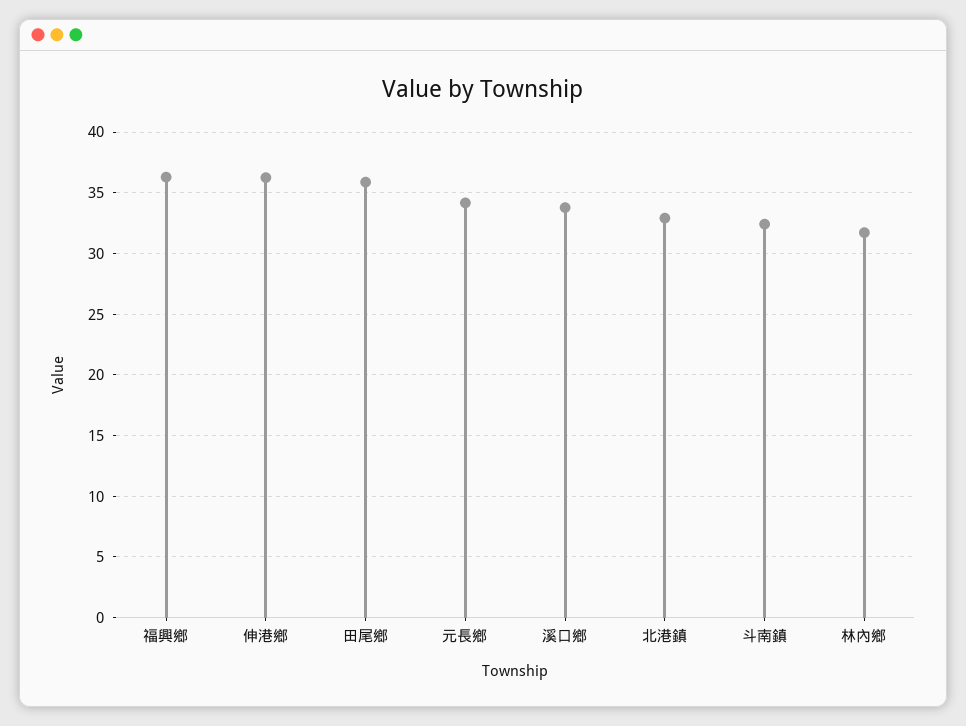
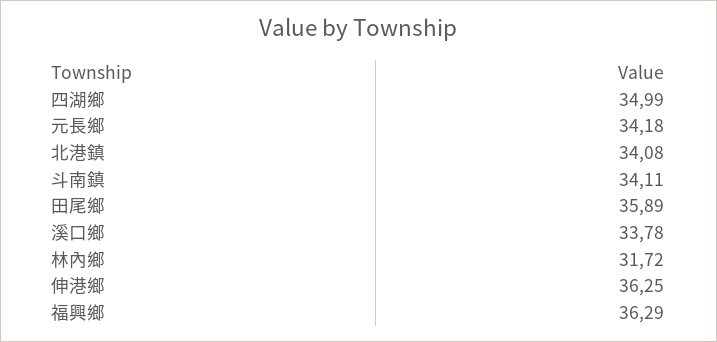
北港鎮: 33 -> 34.08
斗南鎮: 32.5 -> 34.11
四湖鄉: none -> 34.99

